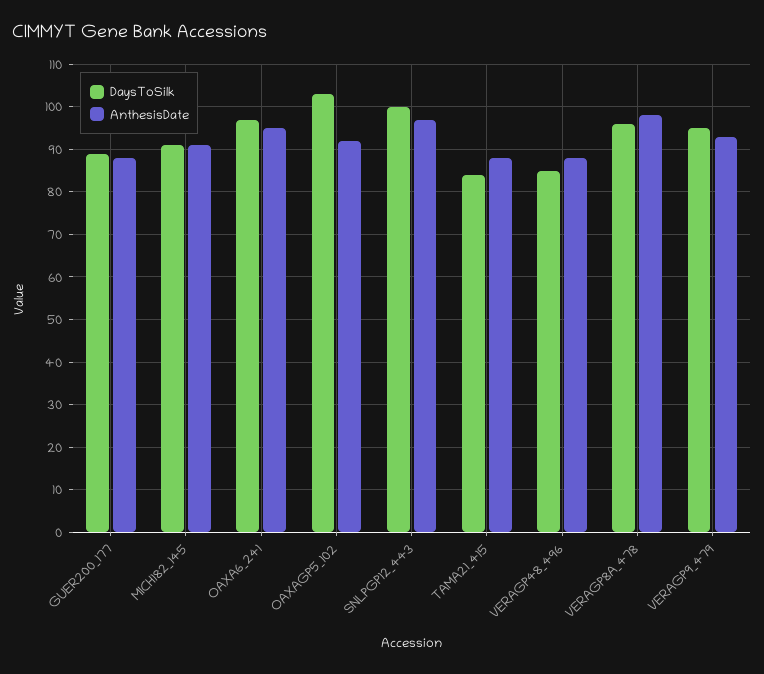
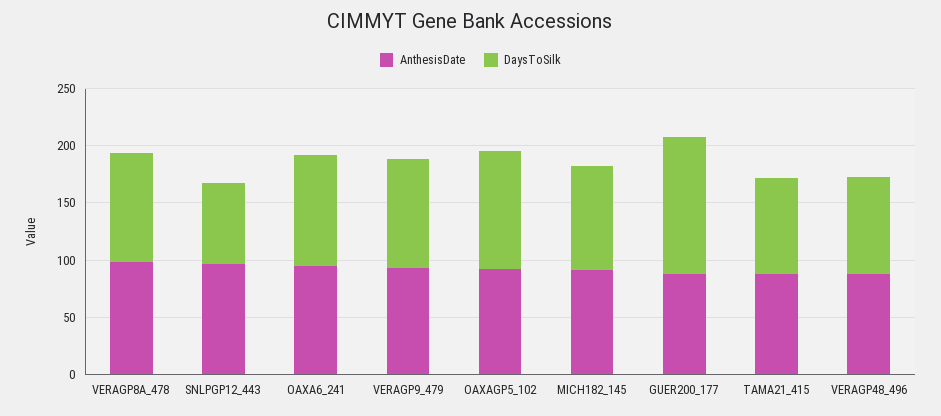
DaysToSilk, GUER200_177: 90 -> 120
DaysToSilk, SNLPGP12_443: 100 -> 70

